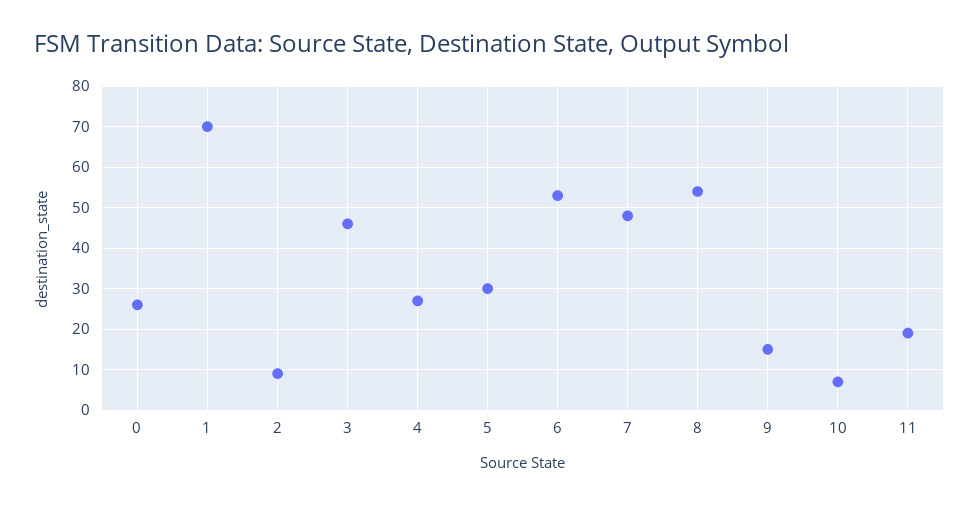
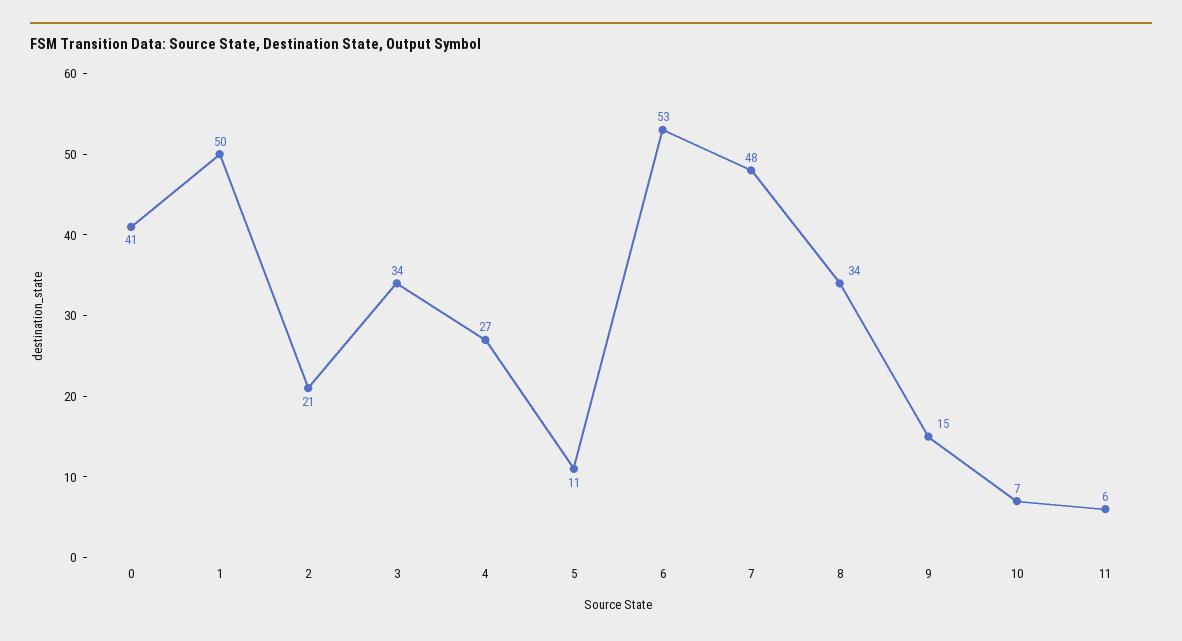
0: 25 -> 41
1: 70 -> 50
2: 10 -> 21
3: 45 -> 34
5: 30 -> 11
8: 55 -> 34
11: 20 -> 6

